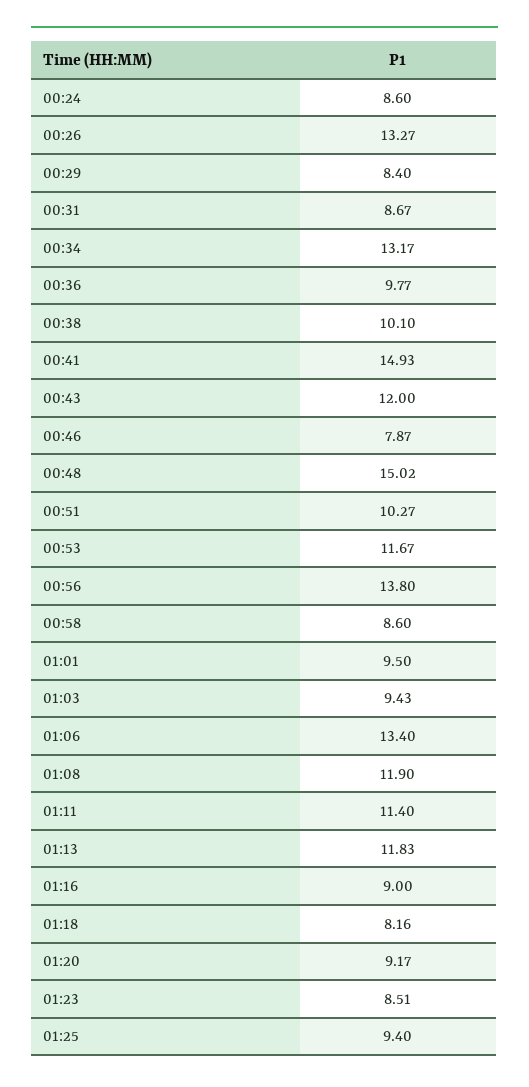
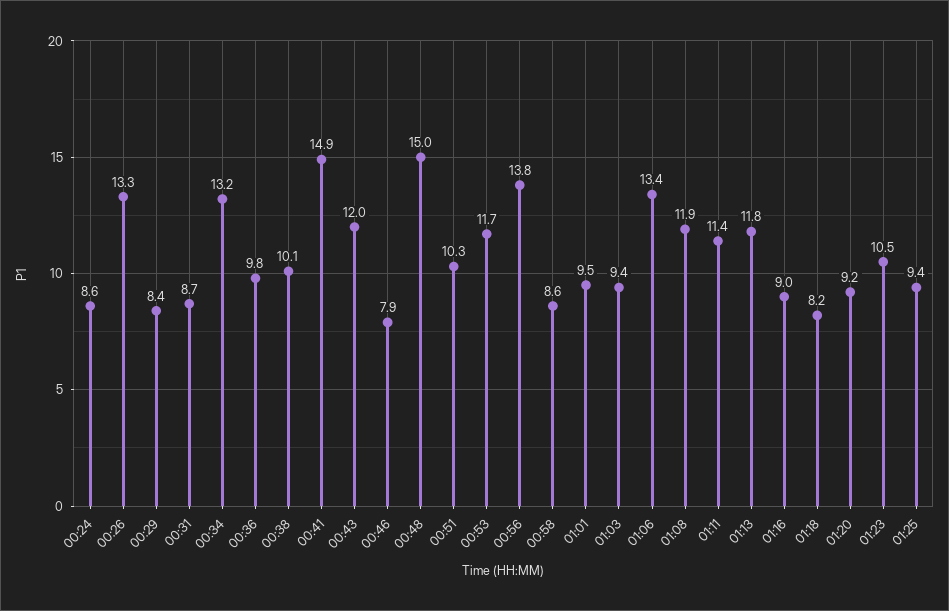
01:23: 8.51 -> 10.5

